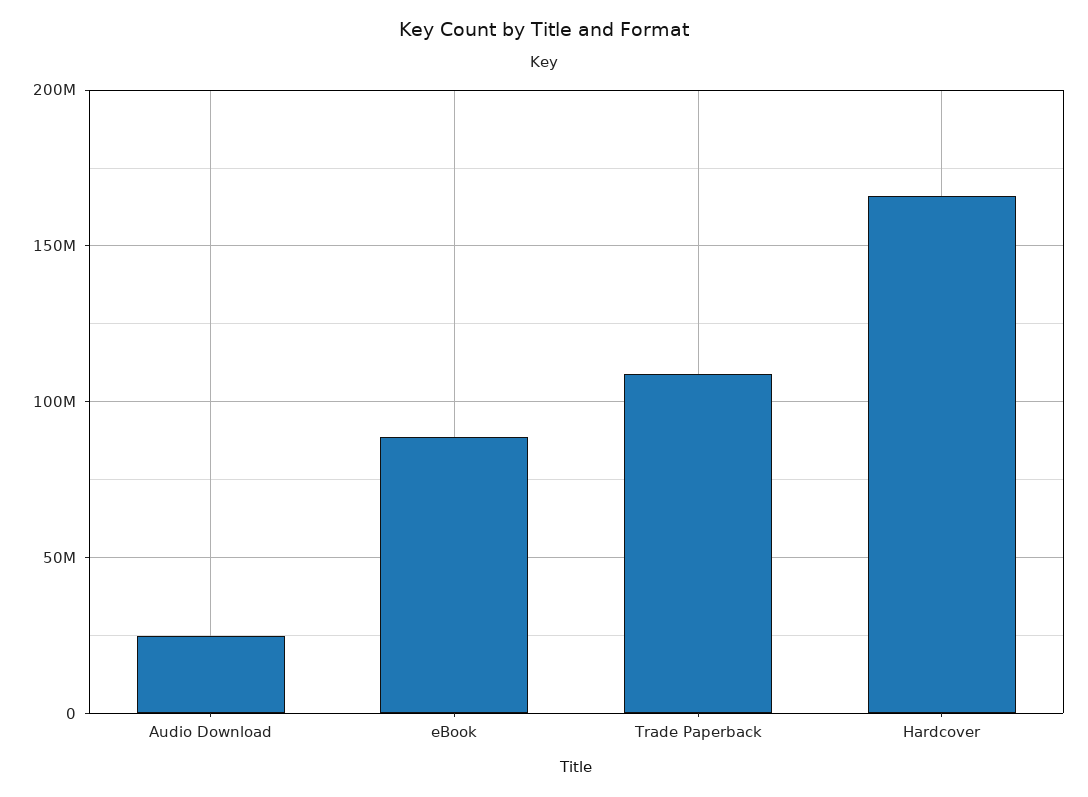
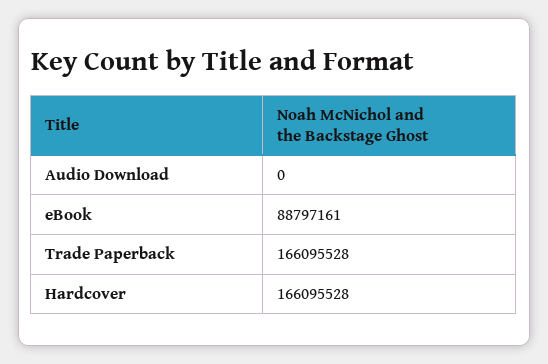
Audio Download: 25000000 -> 0
Trade Paperback: 110000000 -> 166095528

